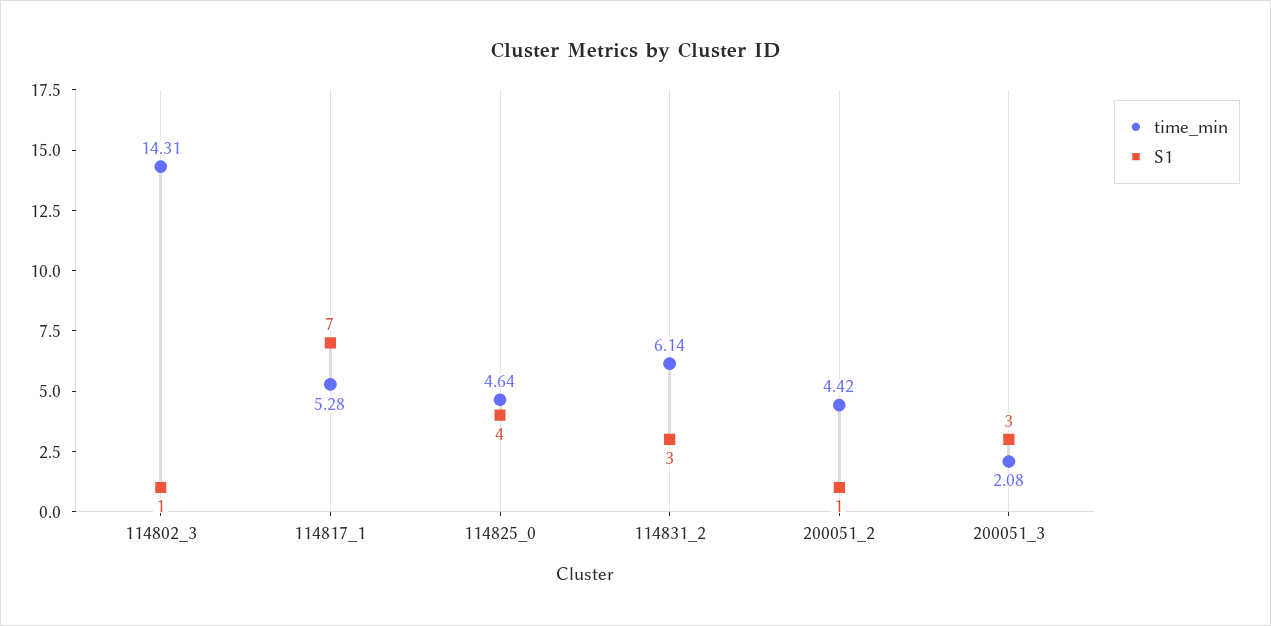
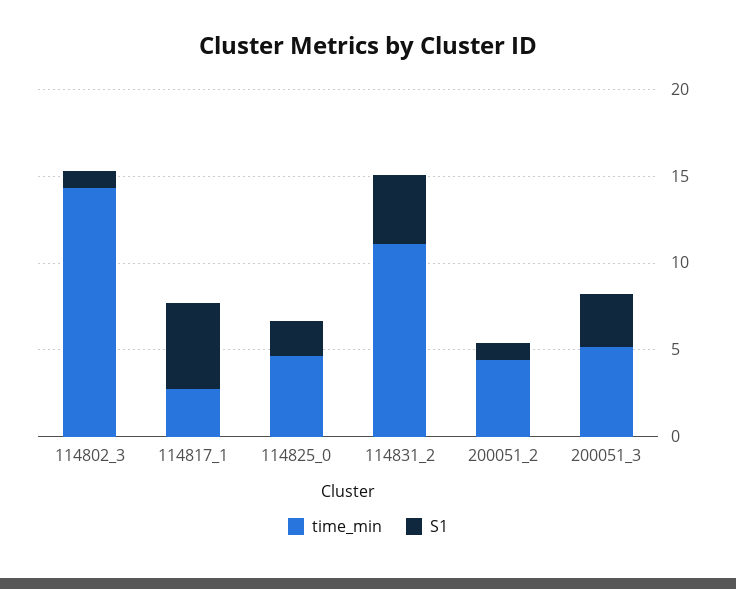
time_min, 114817_1: 5.28 -> 3
S1, 114817_1: 7 -> 5
S1, 114825_0: 4 -> 2
time_min, 114831_2: 6.14 -> 11
S1, 114831_2: 3 -> 4
time_min, 200051_3: 2.08 -> 5

